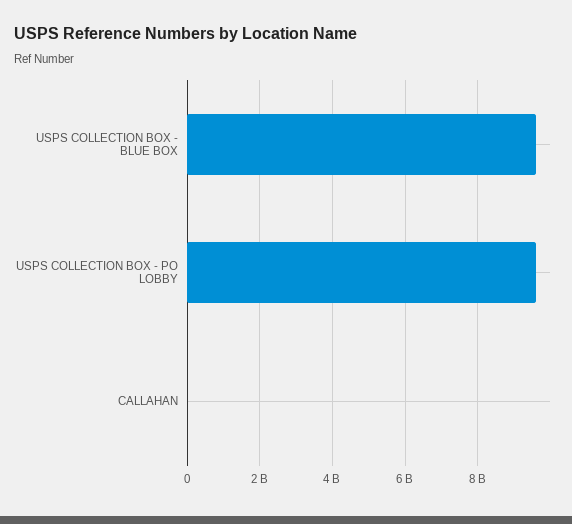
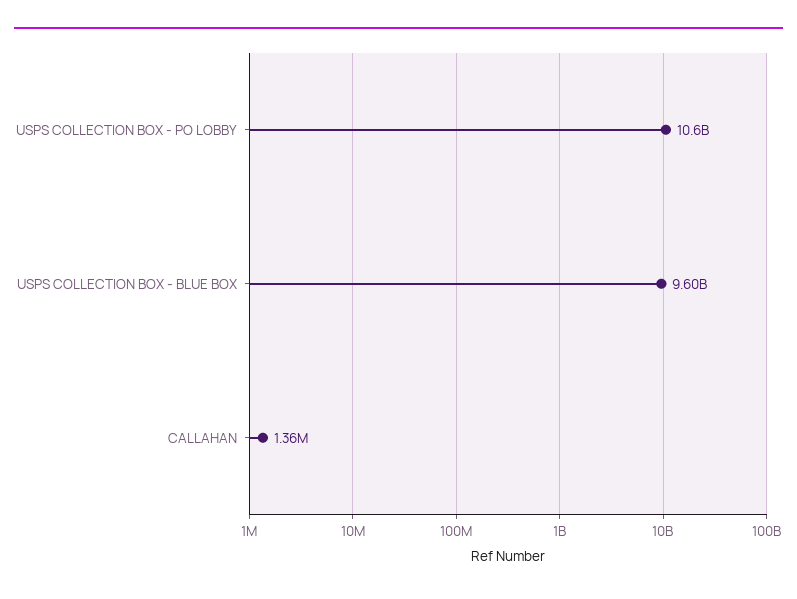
USPS COLLECTION BOX - PO LOBBY: 9600000000 -> 10600000000

